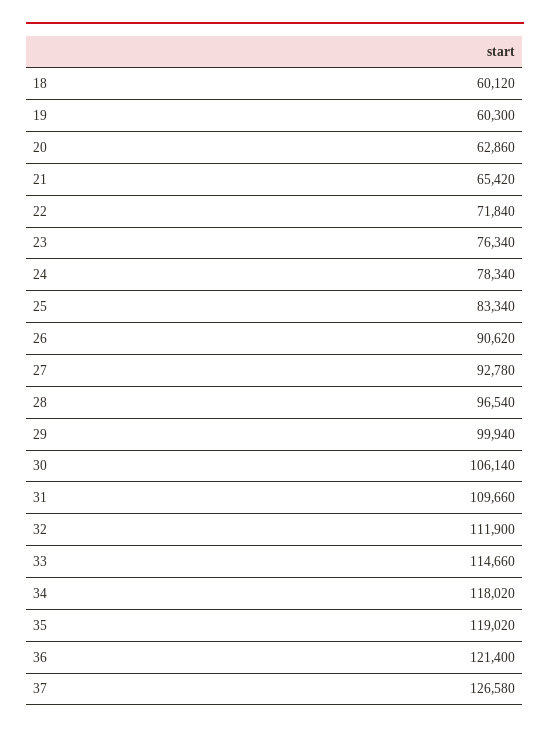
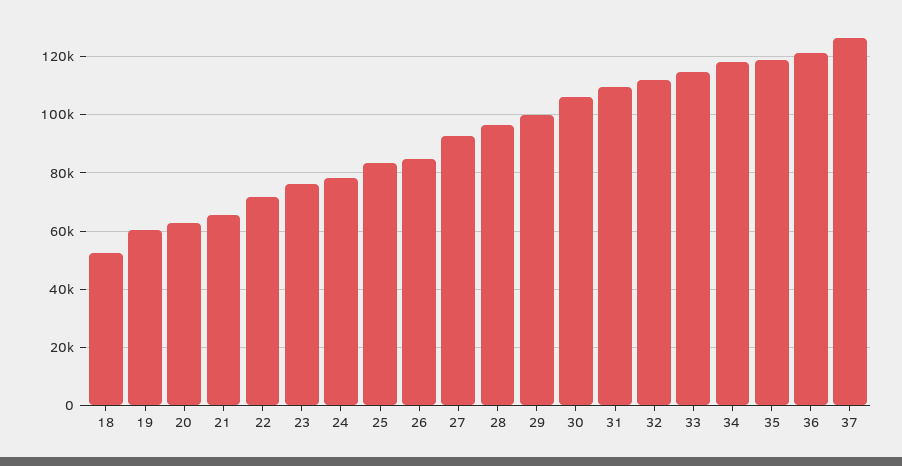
18: 60120 -> 52500
26: 90620 -> 85000

